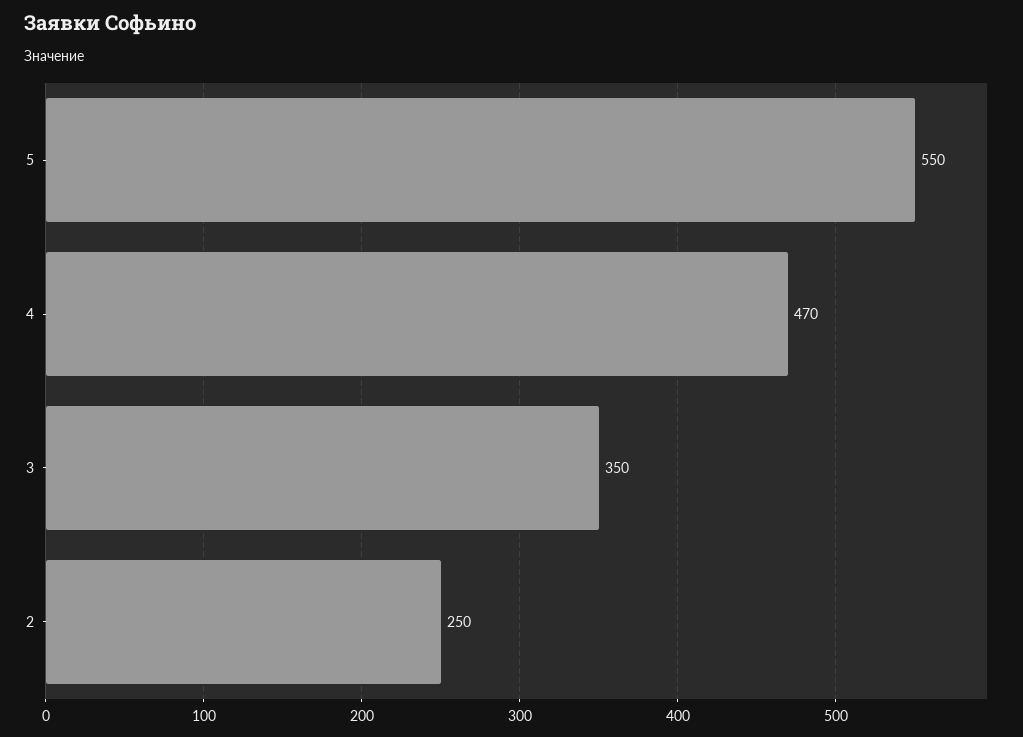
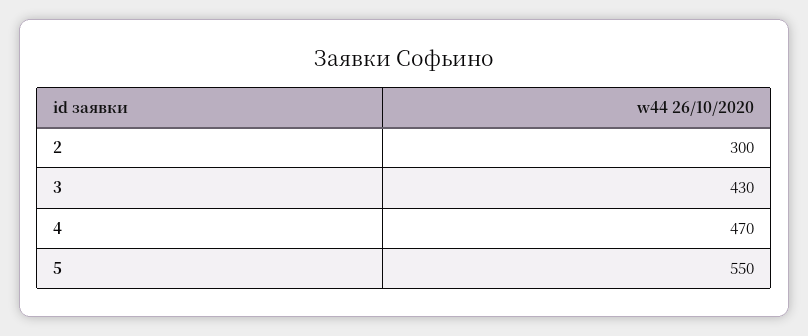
3: 350 -> 430
2: 250 -> 300

